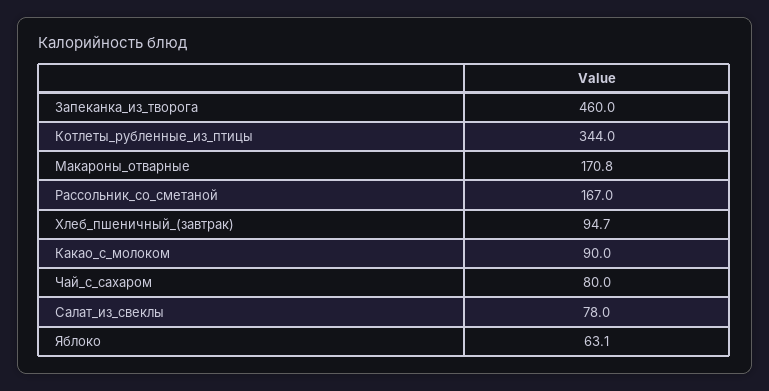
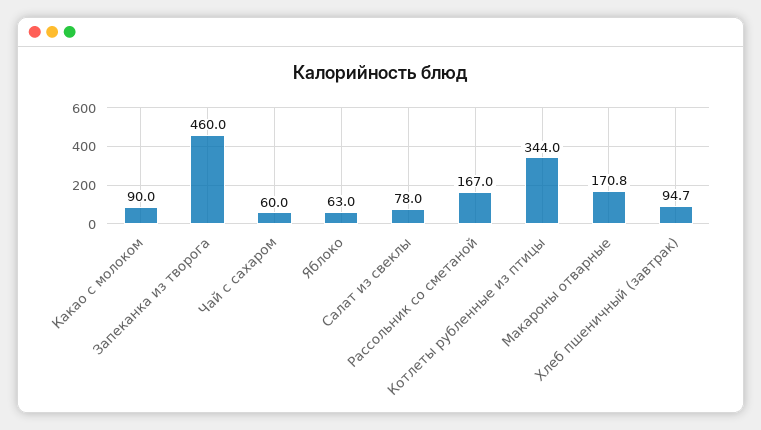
Чай_с_сахаром: 80 -> 60
Яблоко: 63.1 -> 63

